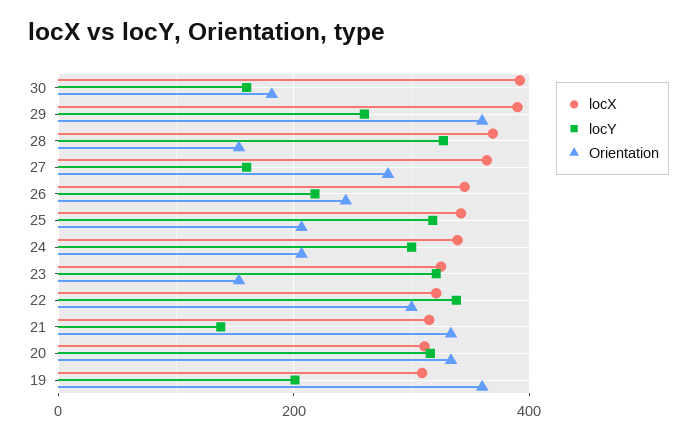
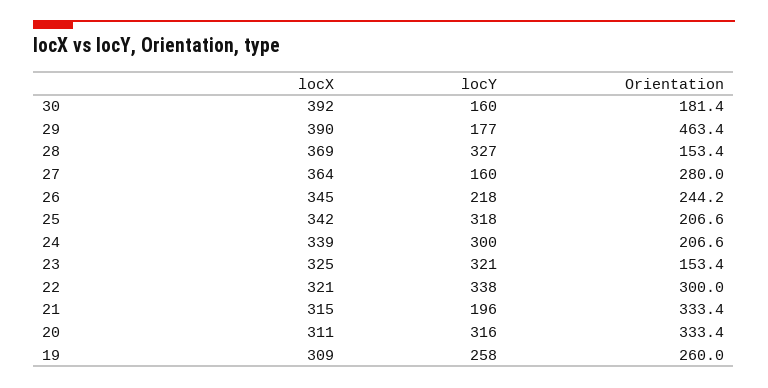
locY, 29: 260 -> 177
Orientation, 29: 360 -> 463.4
locY, 21: 140 -> 196
locY, 19: 200 -> 258
Orientation, 19: 360 -> 260

